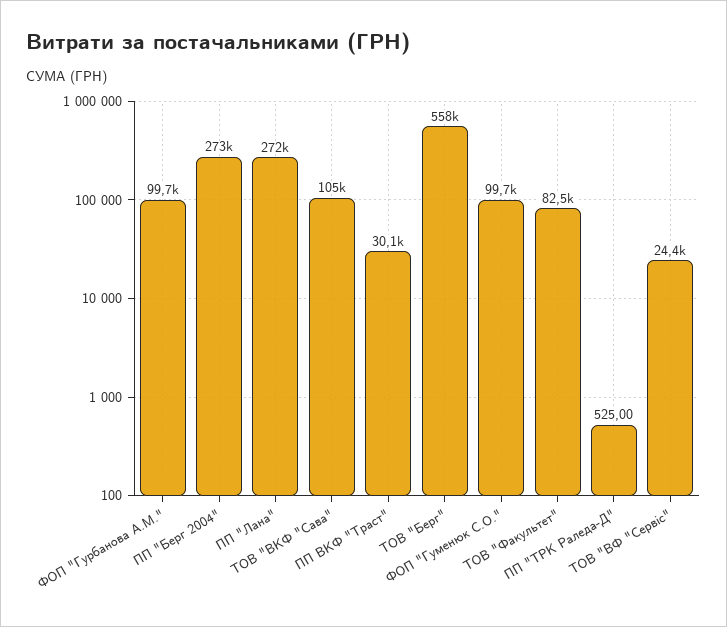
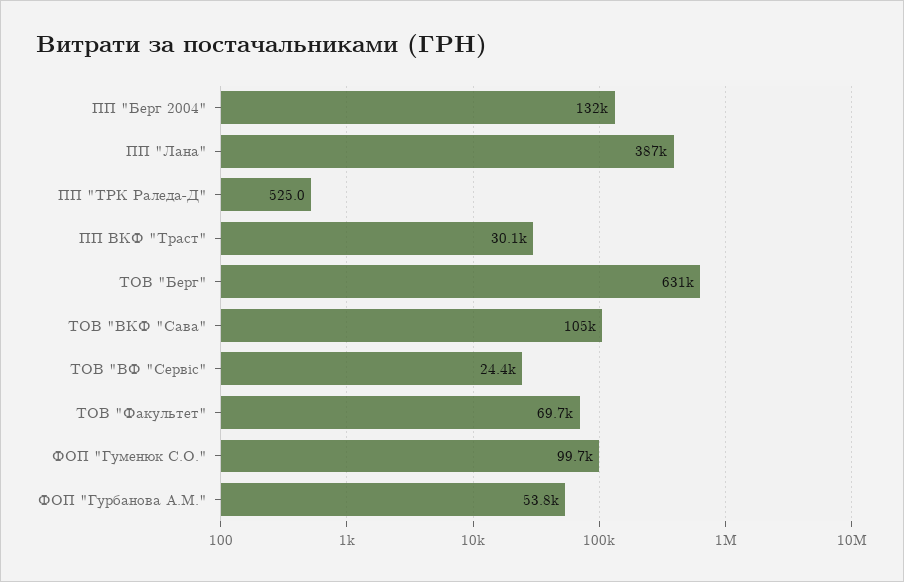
ФОП "Гурбанова А.М.": 99700 -> 53800
ПП "Берг 2004": 273000 -> 132000
ПП "Лана": 272000 -> 387000
ТОВ "Берг": 558000 -> 631000
ТОВ "Факультет": 82500 -> 69700

